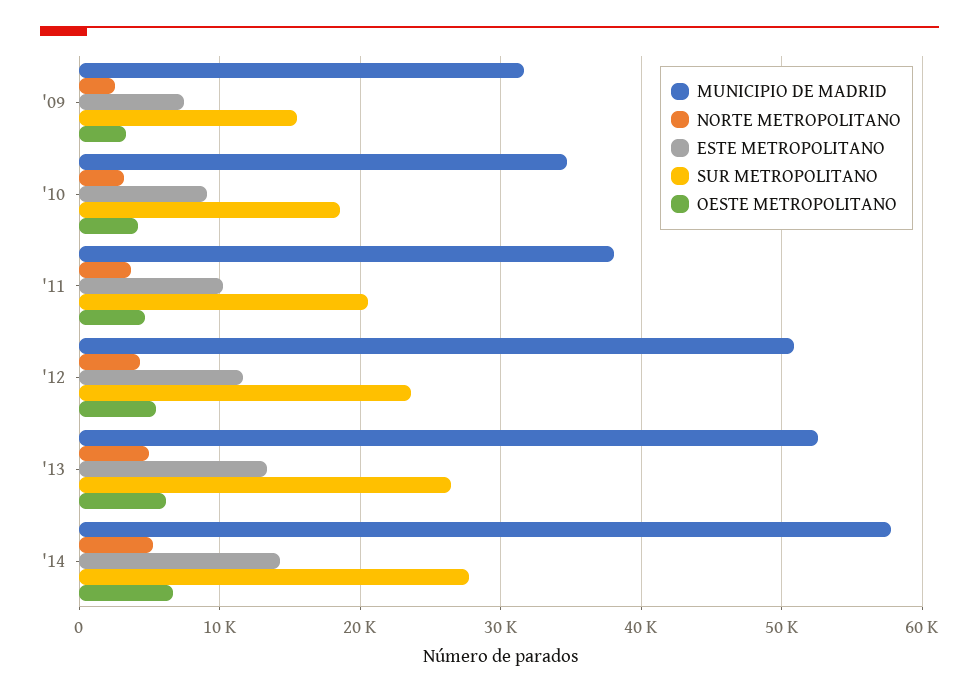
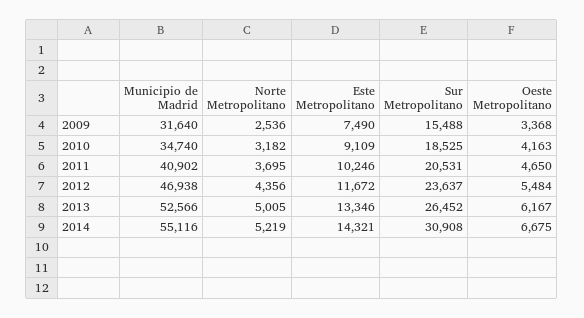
MUNICIPIO DE MADRID, '11: 38000 -> 40902
MUNICIPIO DE MADRID, '12: 51000 -> 46938
MUNICIPIO DE MADRID, '14: 58000 -> 55116
SUR METROPOLITANO, '14: 28000 -> 30908

